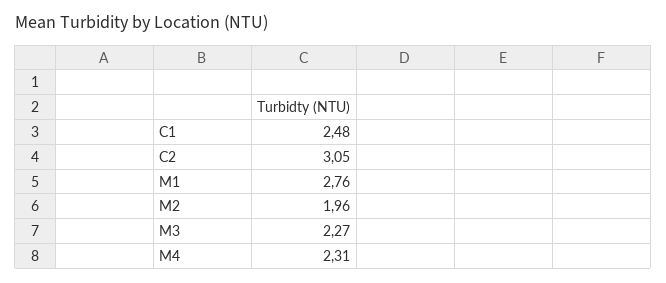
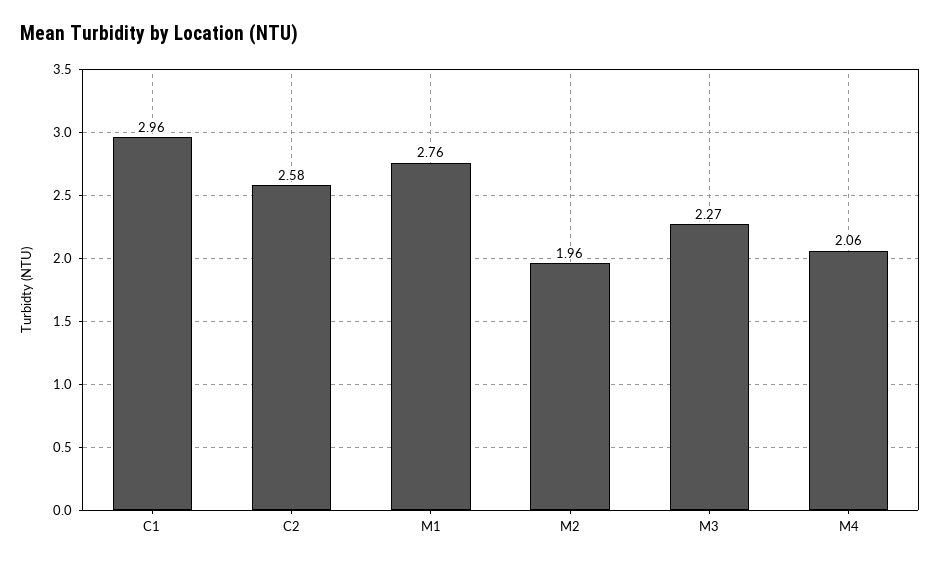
C1: 2.48 -> 2.96
C2: 3.05 -> 2.58
M4: 2.31 -> 2.06

